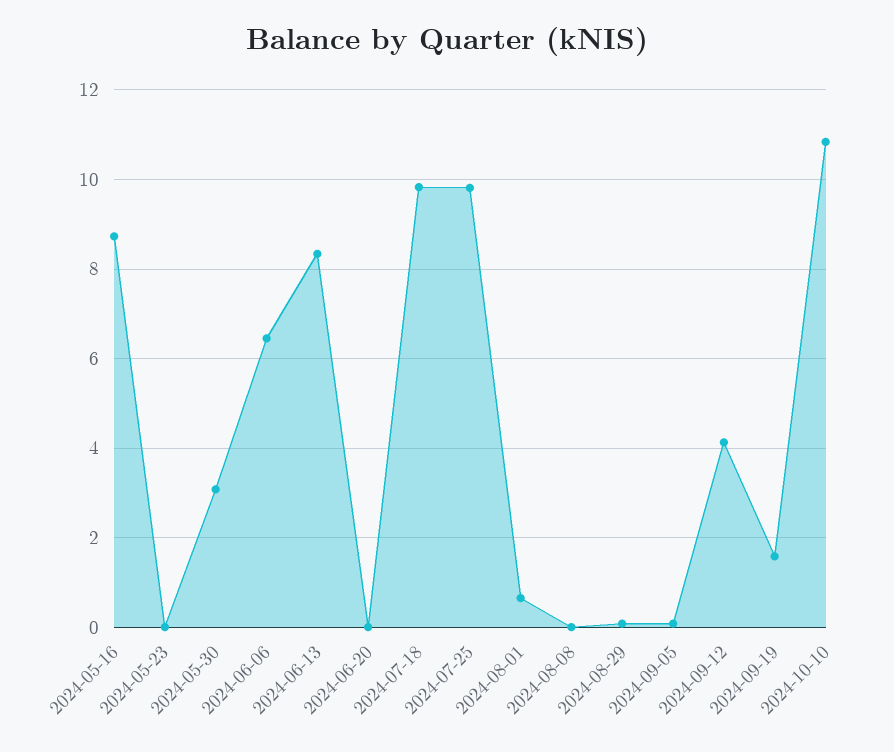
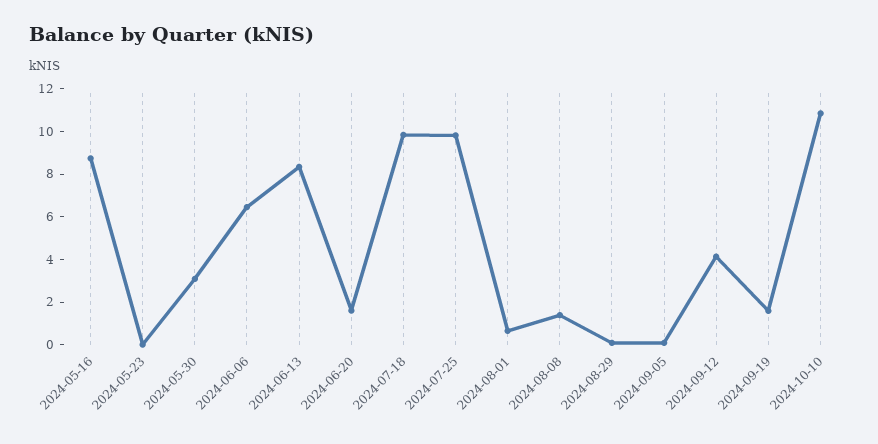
2024-06-20: 0 -> 1.5
2024-08-08: 0 -> 1.5

